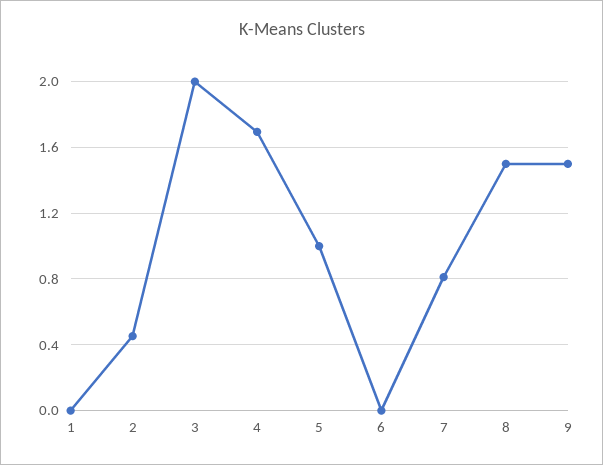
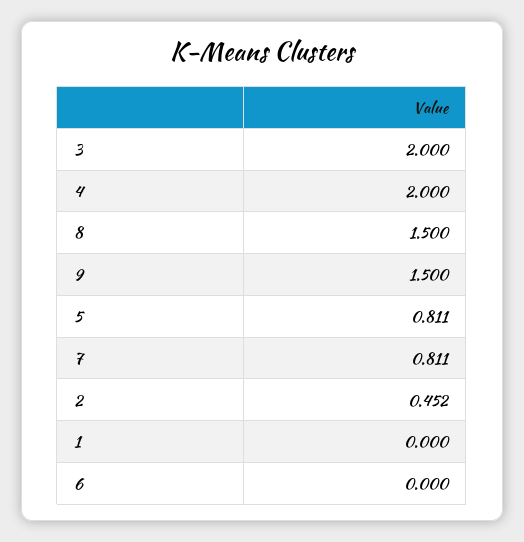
4: 1.7 -> 2
5: 1 -> 0.811

